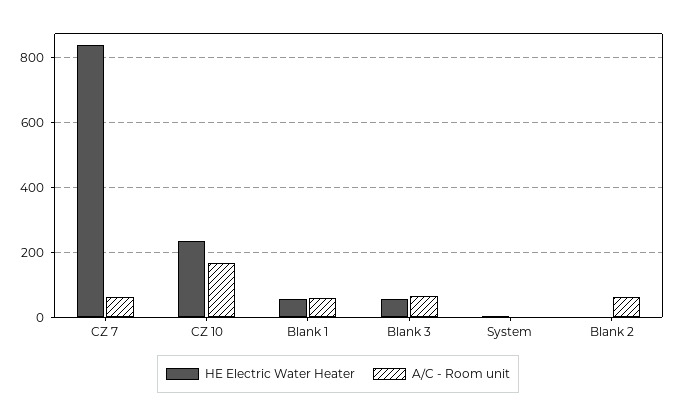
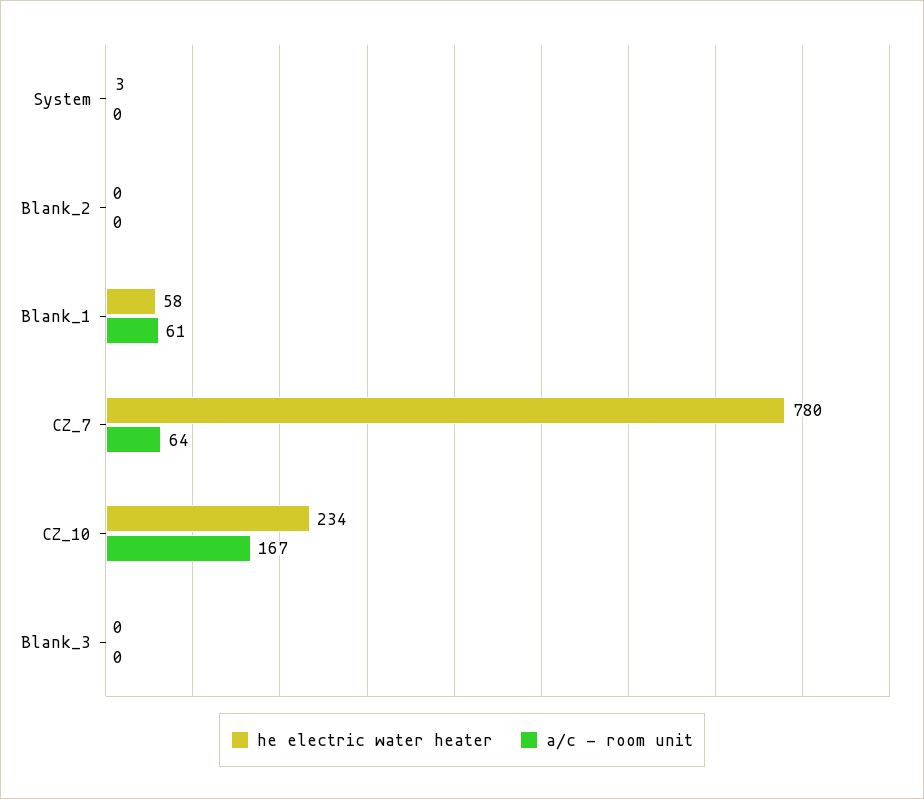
HE Electric Water Heater, CZ 7: 840 -> 780
HE Electric Water Heater, Blank 3: 60 -> 0
A/C - Room unit, Blank 3: 60 -> 0
A/C - Room unit, Blank 2: 60 -> 0

